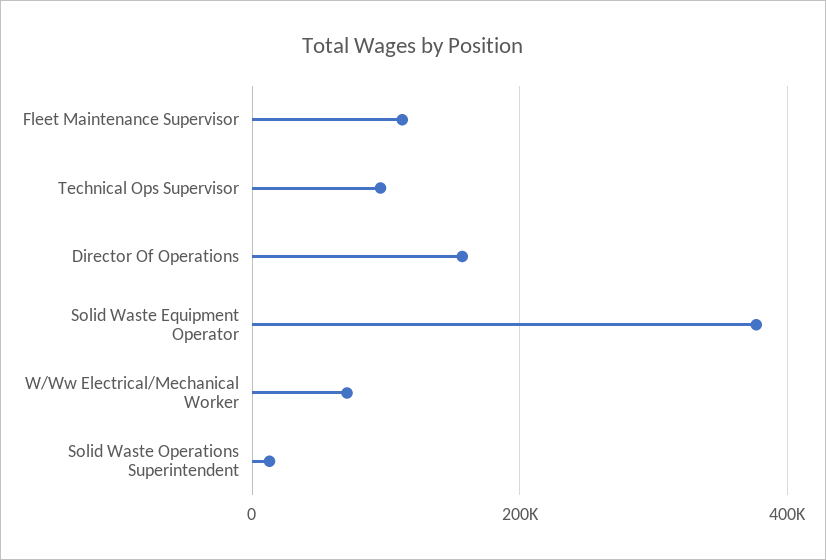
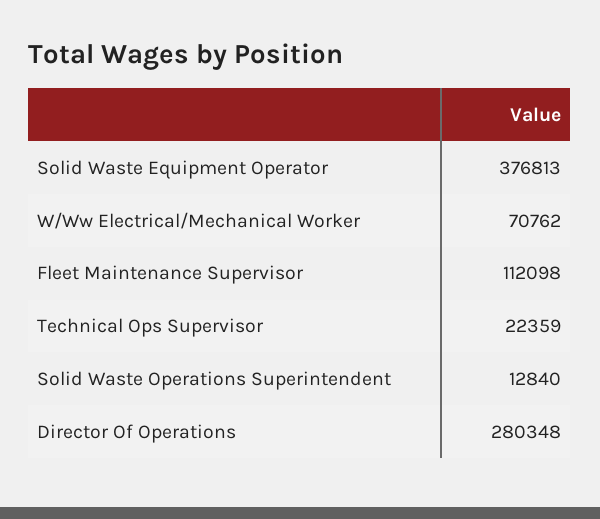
Technical Ops Supervisor: 100000 -> 22359
Director Of Operations: 160000 -> 280348

